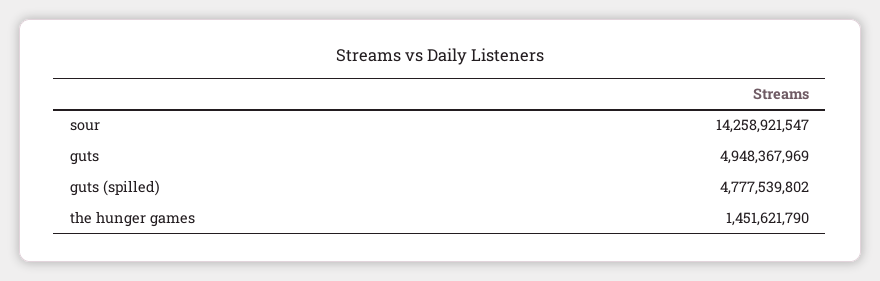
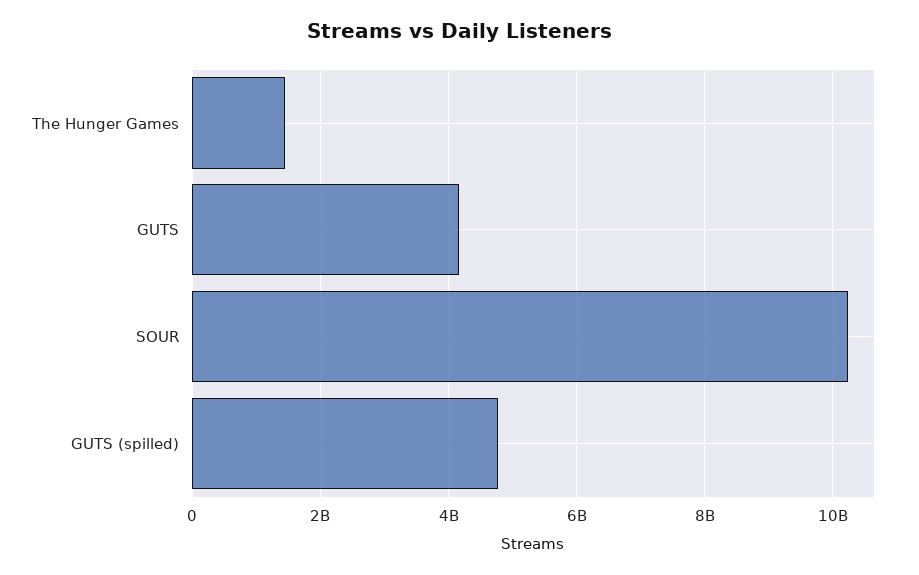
sour: 14258921547 -> 10200000000
guts: 4948367969 -> 4200000000

